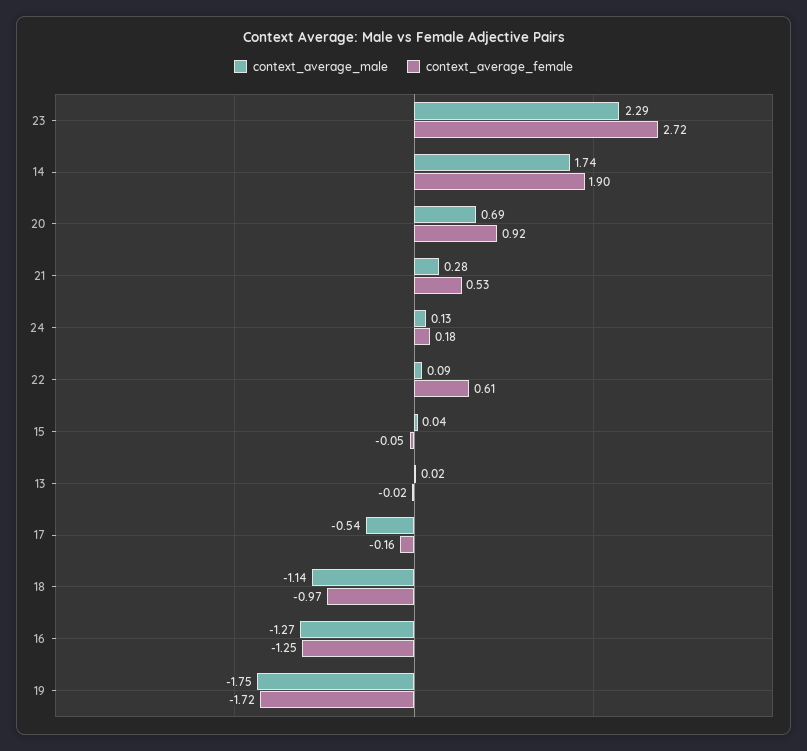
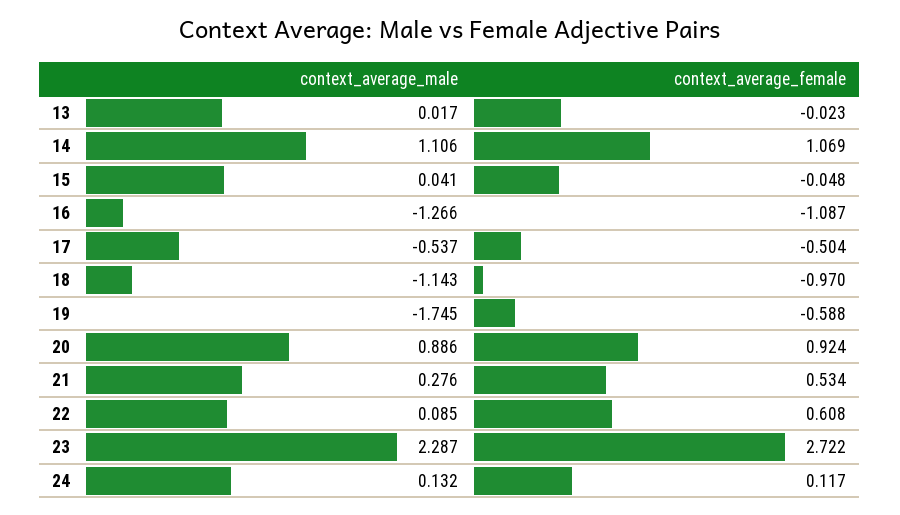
context_average_male, 14: 1.74 -> 1.106
context_average_female, 14: 1.9 -> 1.069
context_average_male, 20: 0.69 -> 0.886
context_average_female, 24: 0.18 -> 0.117
context_average_female, 17: -0.16 -> -0.504
context_average_female, 16: -1.25 -> -1.087
context_average_female, 19: -1.72 -> -0.588

